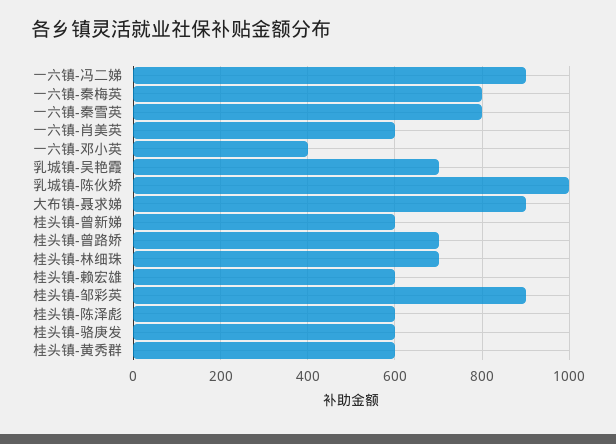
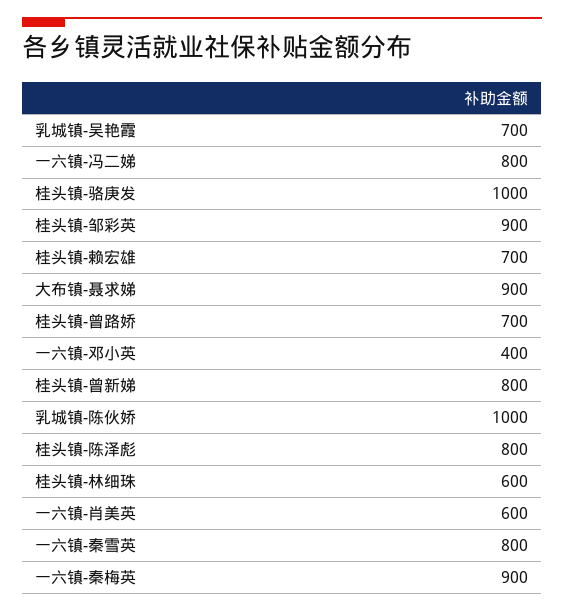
一六镇-冯二娣: 900 -> 800
一六镇-秦梅英: 800 -> 900
桂头镇-曾新娣: 600 -> 800
桂头镇-林细珠: 700 -> 600
桂头镇-赖宏雄: 600 -> 700
桂头镇-陈泽彪: 600 -> 800
桂头镇-骆庚发: 600 -> 1000
桂头镇-黄秀群: 600 -> none

